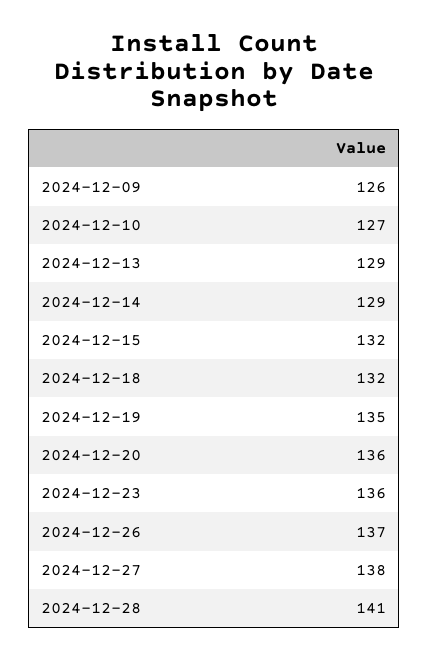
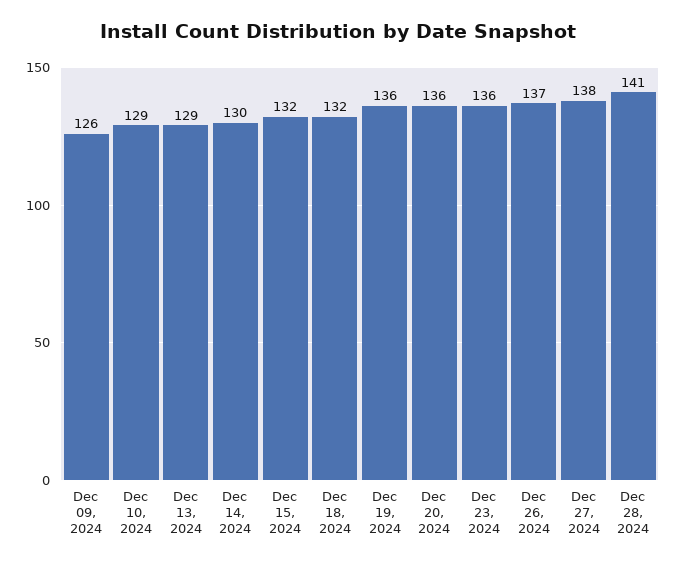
2024-12-10: 127 -> 129
2024-12-14: 129 -> 130
2024-12-19: 135 -> 136

